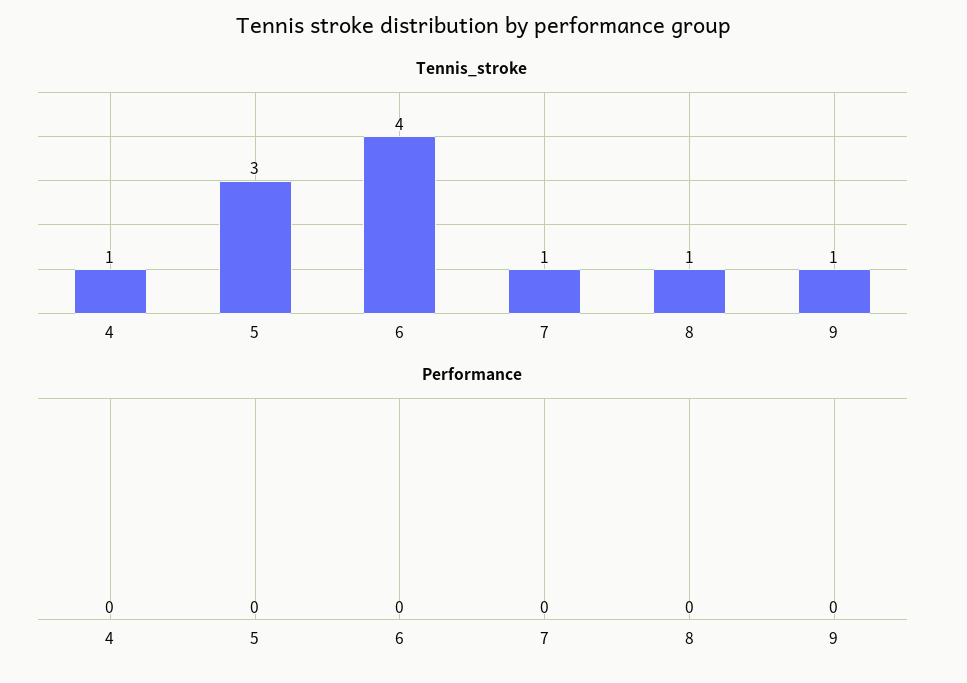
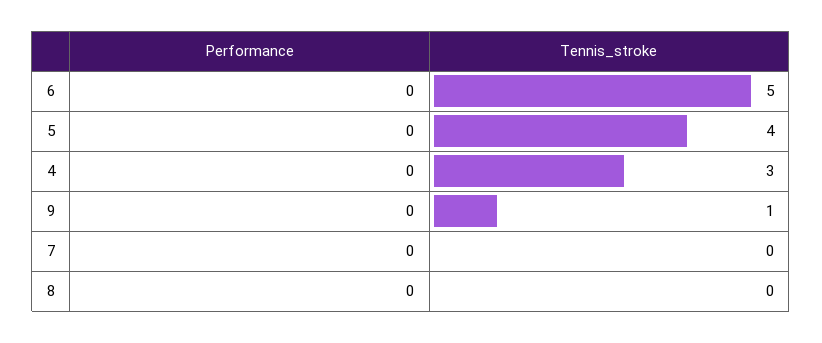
Tennis_stroke, 4: 1 -> 3
Tennis_stroke, 5: 3 -> 4
Tennis_stroke, 6: 4 -> 5
Tennis_stroke, 7: 1 -> 0
Tennis_stroke, 8: 1 -> 0

